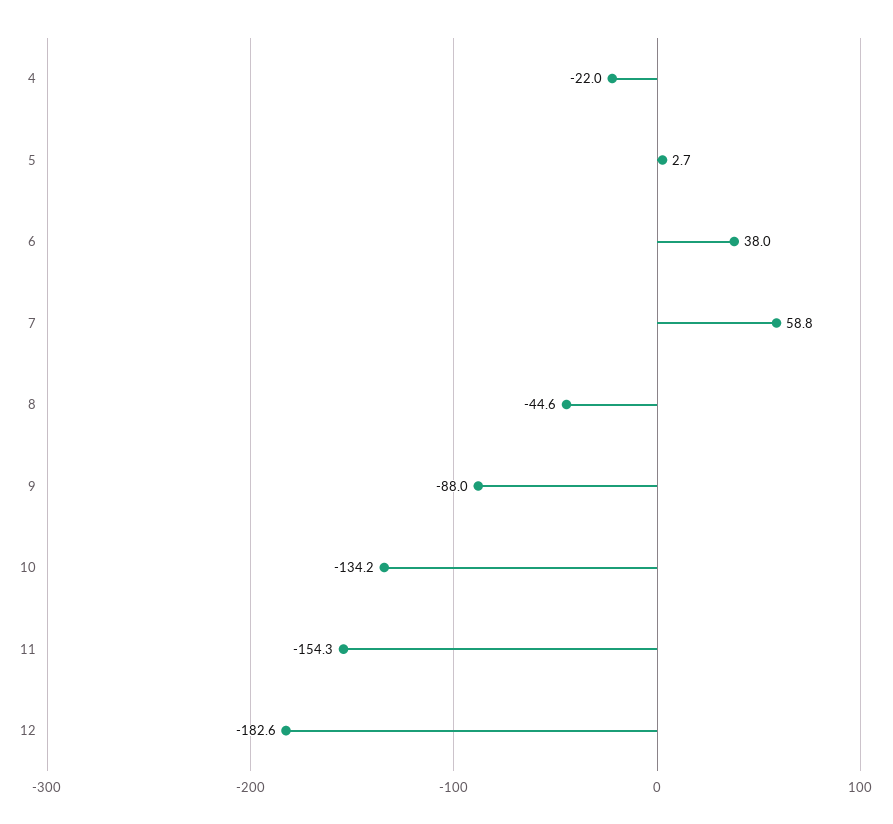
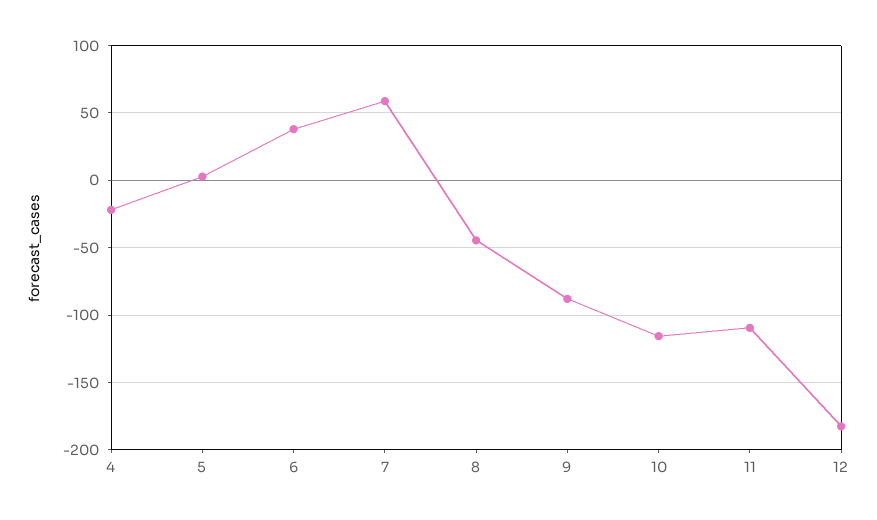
10: -134.2 -> -115
11: -154.3 -> -110

